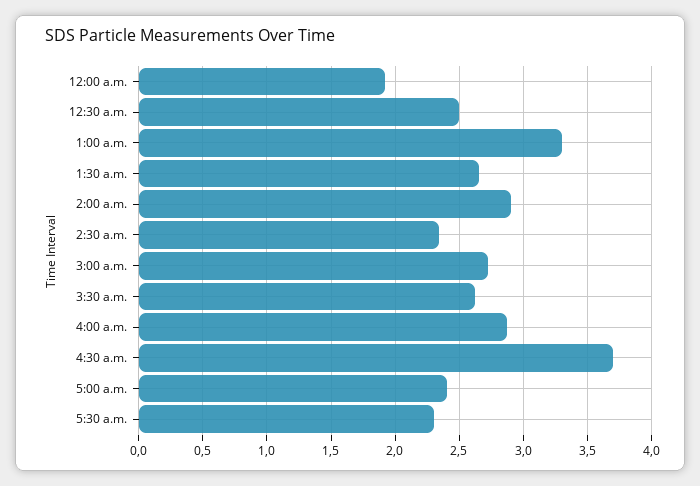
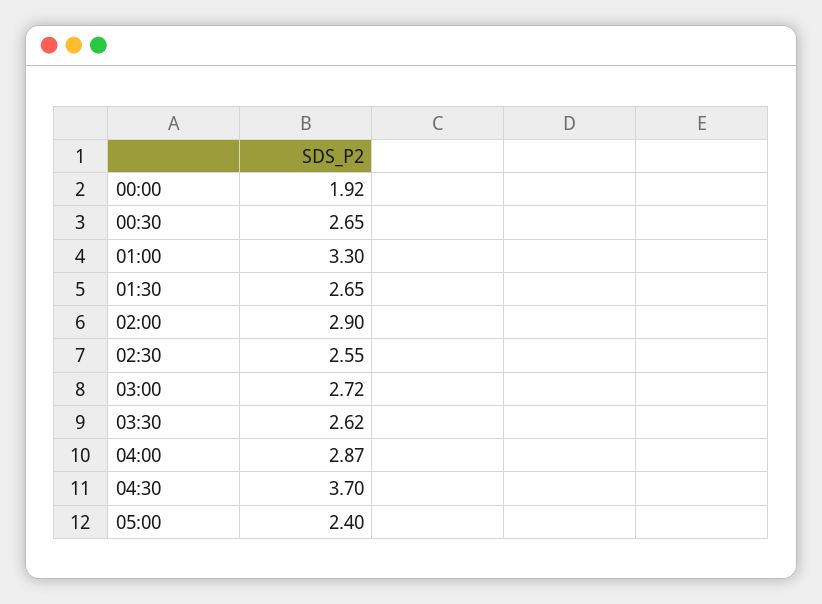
12:30 a.m.: 2.5 -> 2.65
2:30 a.m.: 2.35 -> 2.55
5:30 a.m.: 2.3 -> none

